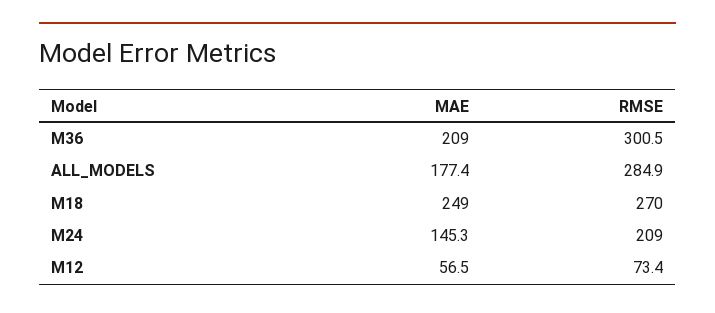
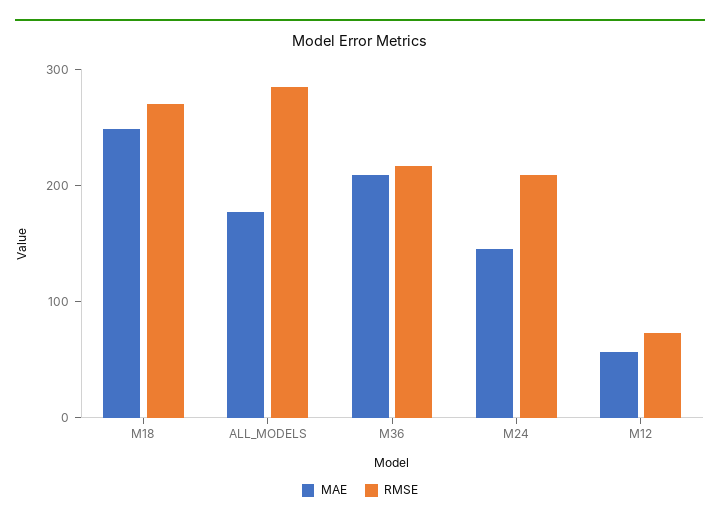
RMSE, M36: 300.5 -> 220

